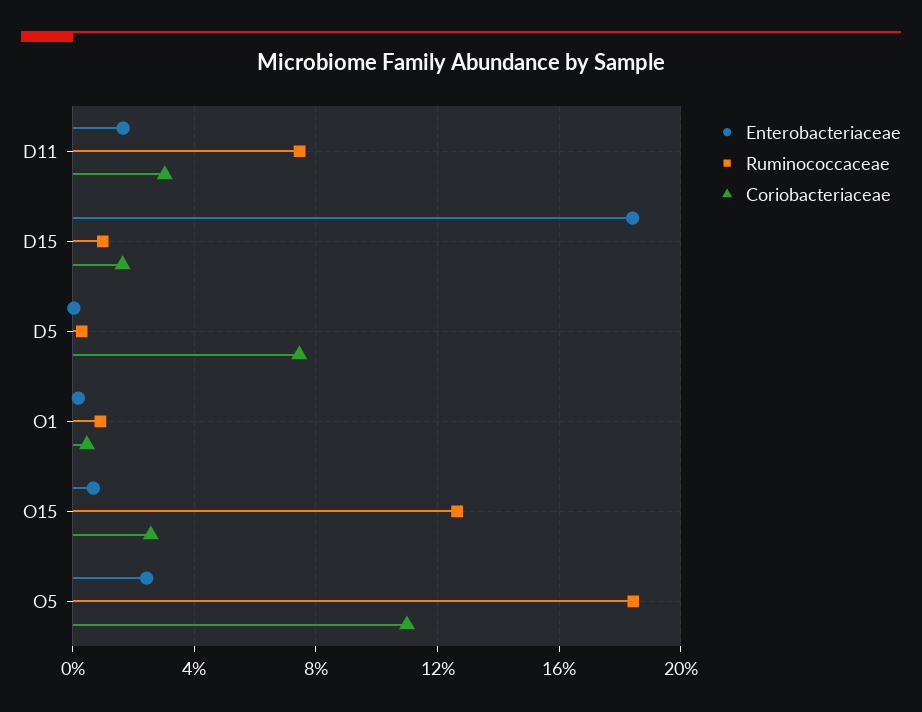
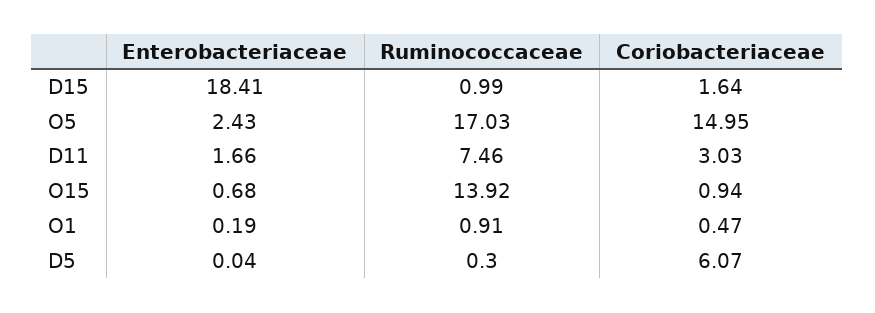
Coriobacteriaceae, D5: 7.5 -> 6.07
Ruminococcaceae, O15: 12.5 -> 13.92
Coriobacteriaceae, O15: 2.5 -> 0.94
Ruminococcaceae, O5: 18.5 -> 17.03
Coriobacteriaceae, O5: 11 -> 14.95

